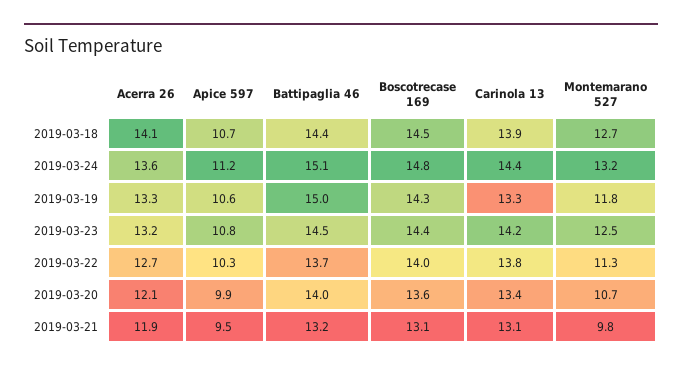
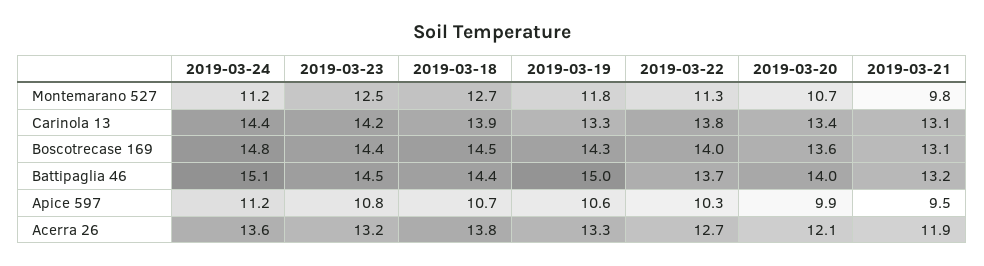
Acerra 26, 2019-03-18: 14.1 -> 13.8
Montemarano 527, 2019-03-24: 13.2 -> 11.2

